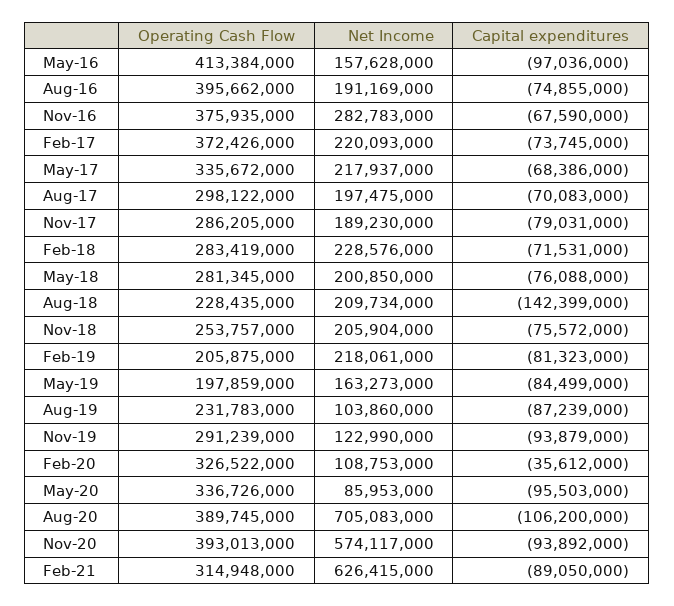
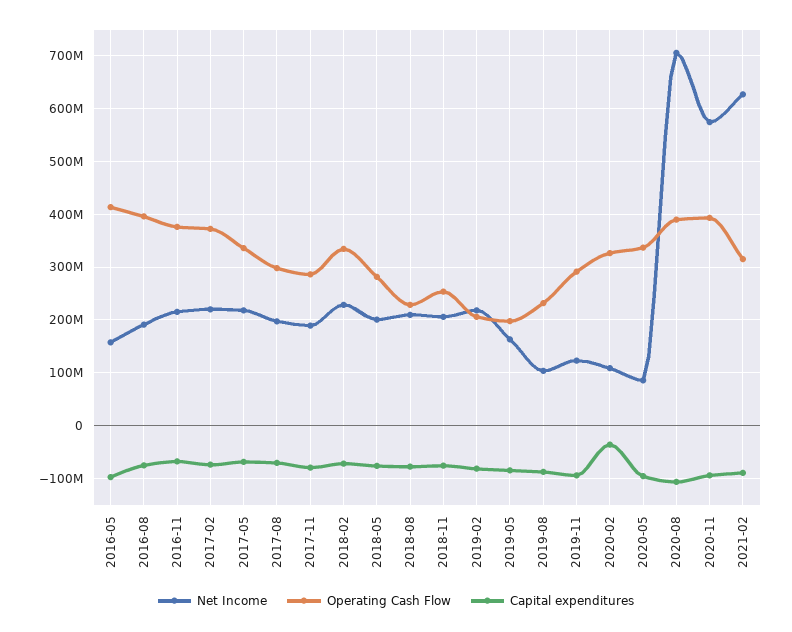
Net Income, Nov-16: 282783000 -> 220000000
Operating Cash Flow, Feb-18: 283419000 -> 340000000
Capital expenditures, Aug-18: -142399000 -> -80000000

